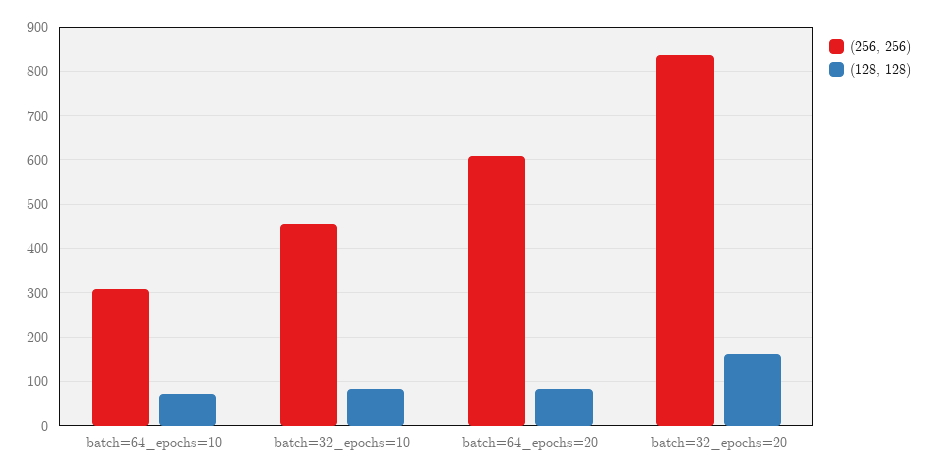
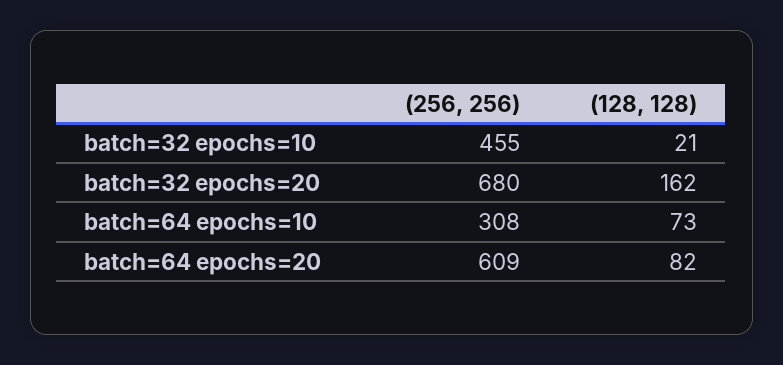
(128, 128), batch=32_epochs=10: 80 -> 21
(256, 256), batch=32_epochs=20: 840 -> 680

